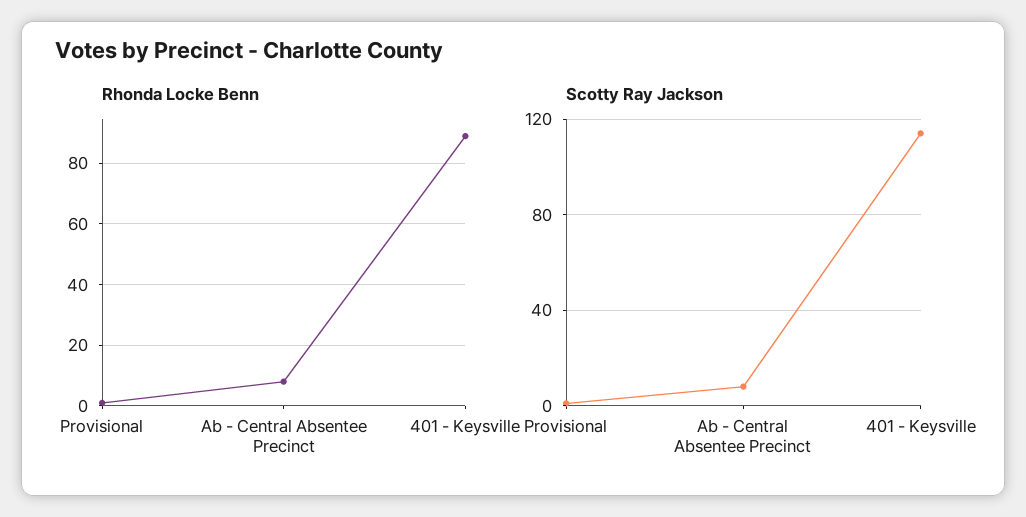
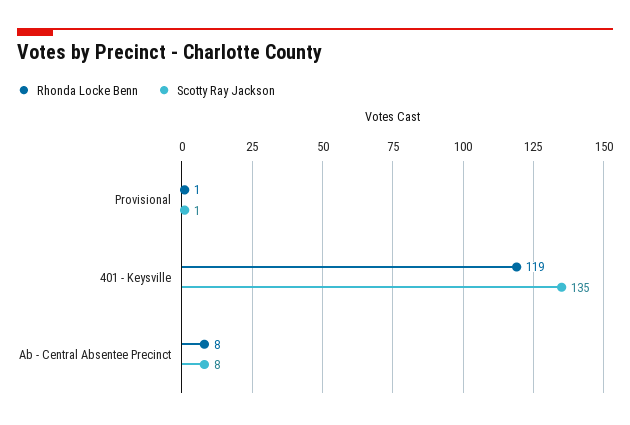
Rhonda Locke Benn, 401 - Keysville: 90 -> 119
Scotty Ray Jackson, 401 - Keysville: 115 -> 135

